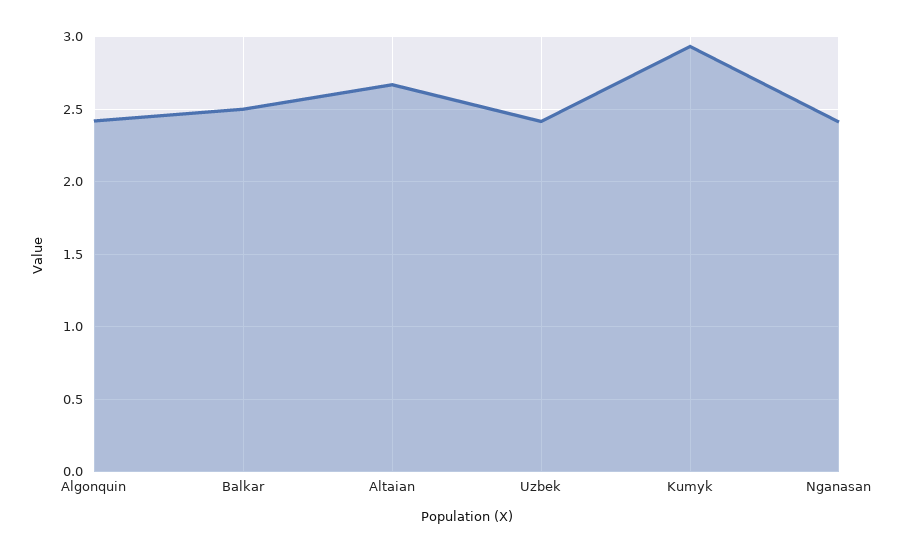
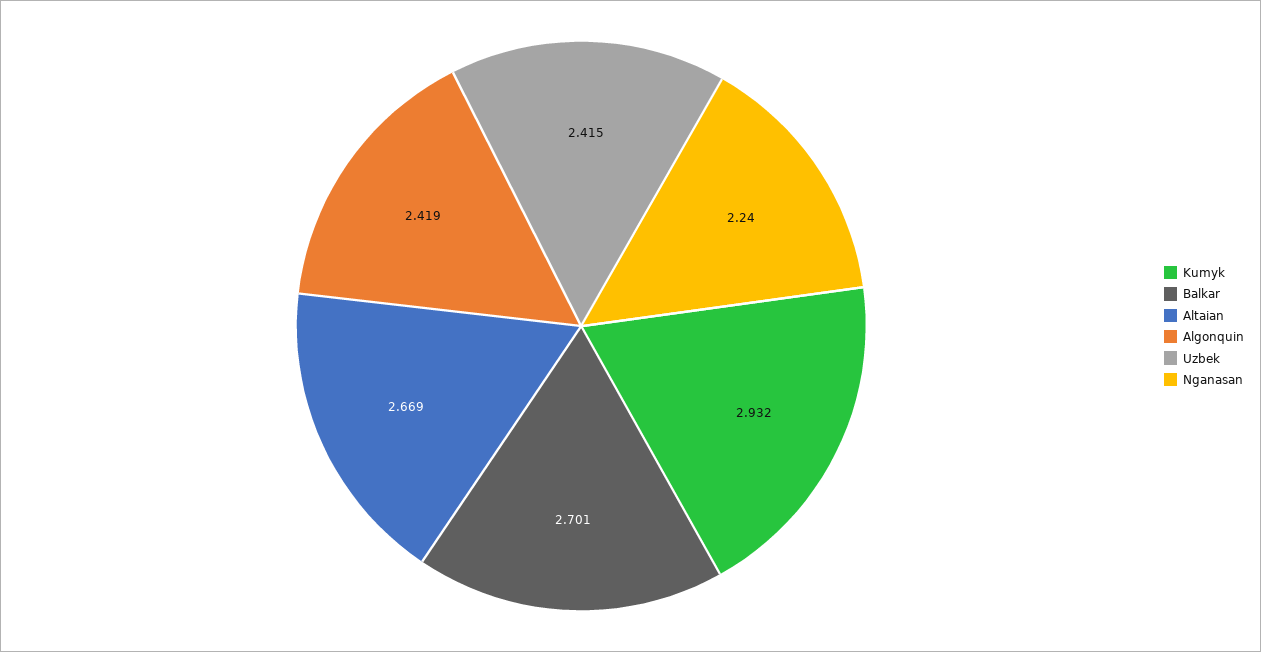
Balkar: 2.5 -> 2.701
Nganasan: 2.4 -> 2.24

